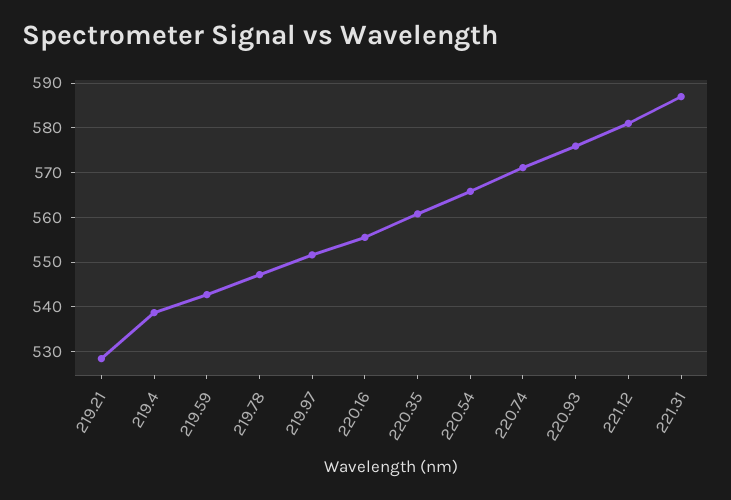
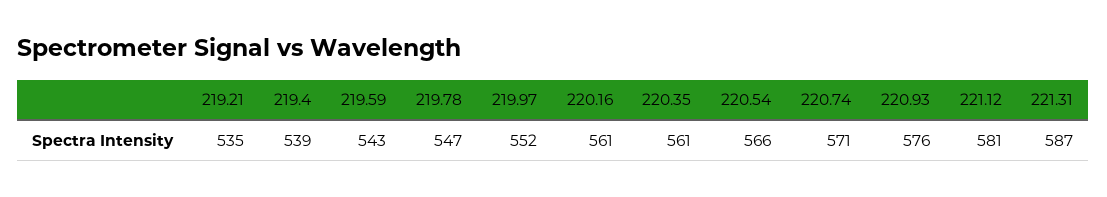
219.21: 528 -> 535
220.16: 556 -> 561

